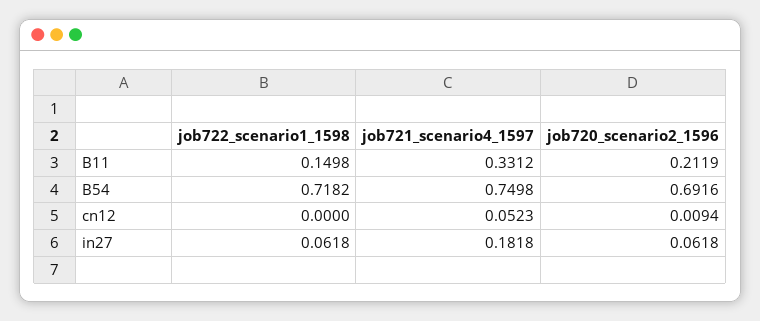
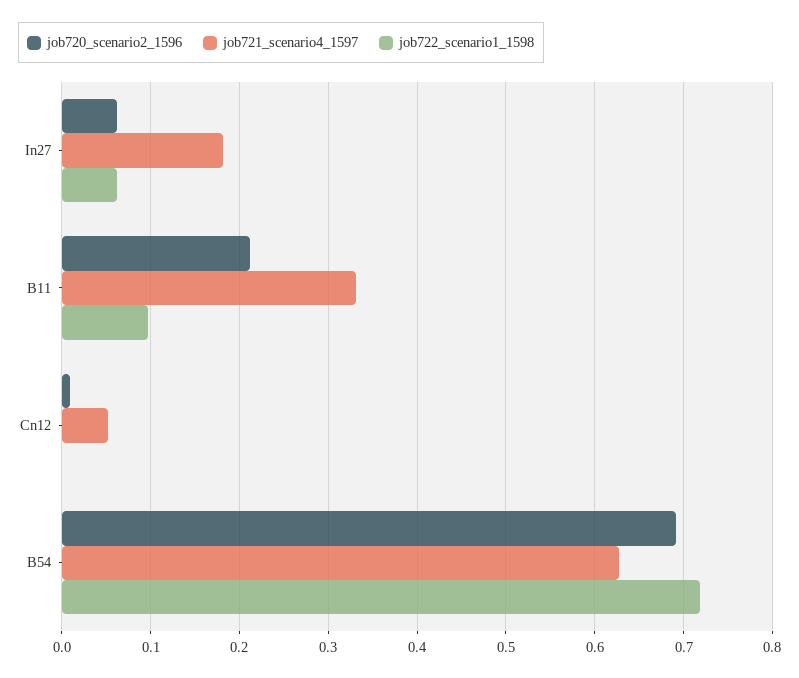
job722_scenario1_1598, B11: 0.1498 -> 0.1
job721_scenario4_1597, B54: 0.7498 -> 0.63

